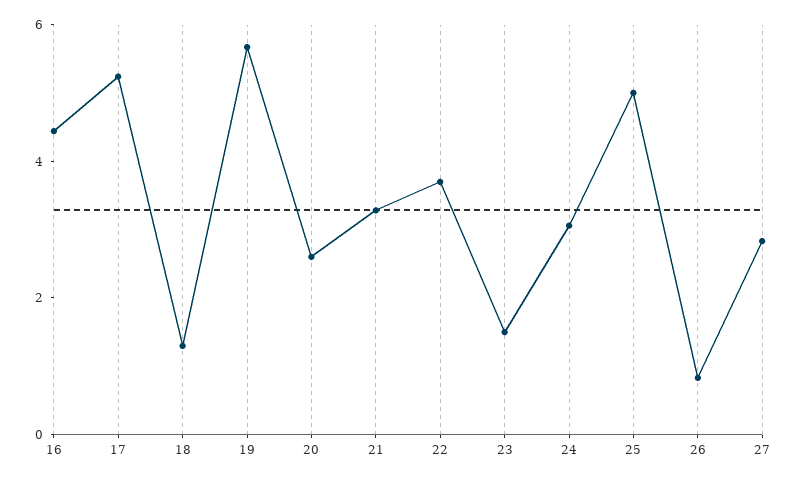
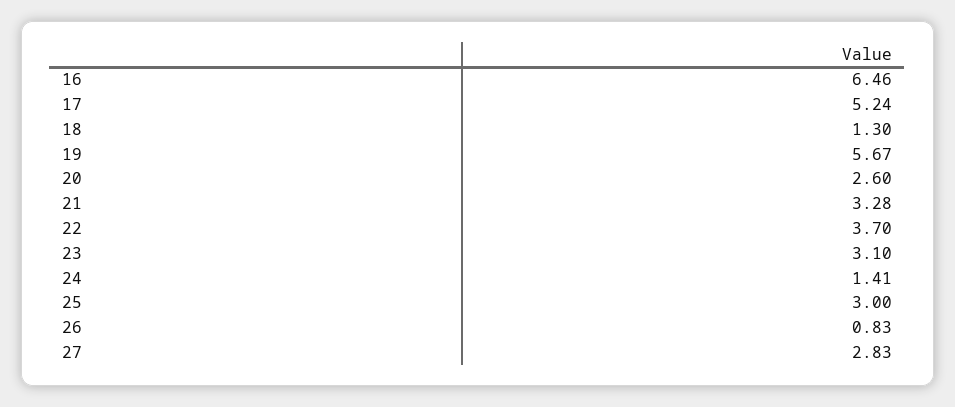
16: 4.5 -> 6.46
23: 1.5 -> 3.1
24: 3 -> 1.41
25: 5 -> 3

